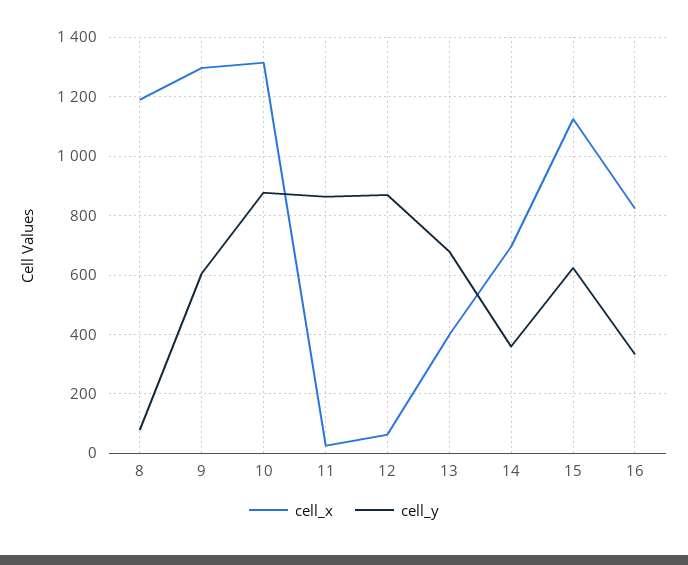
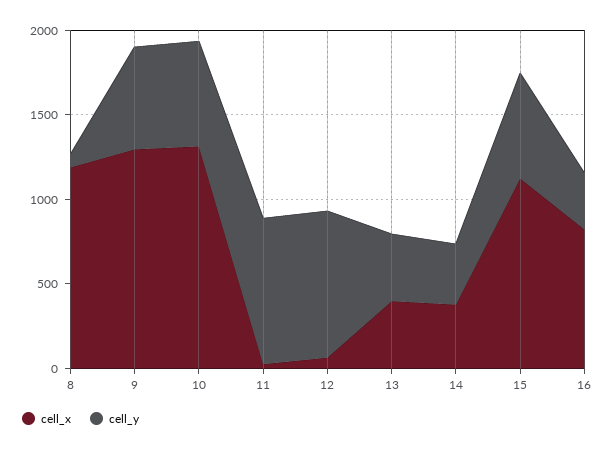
cell_y, 10: 875 -> 600
cell_y, 13: 675 -> 400
cell_x, 14: 700 -> 400

